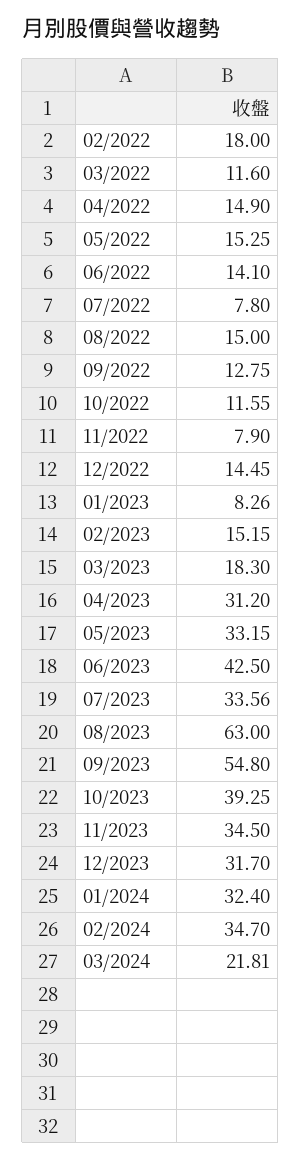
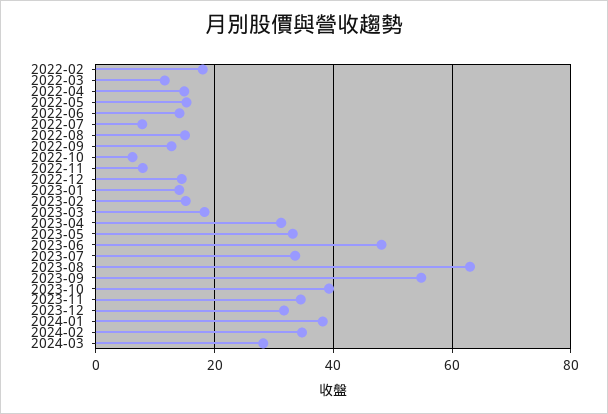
10/2022: 11.55 -> 6
01/2023: 8.26 -> 14
06/2023: 42.5 -> 48
01/2024: 32.4 -> 38
03/2024: 21.81 -> 28

